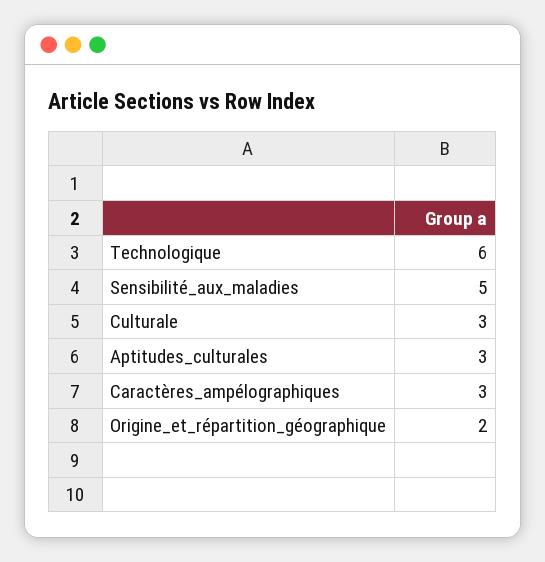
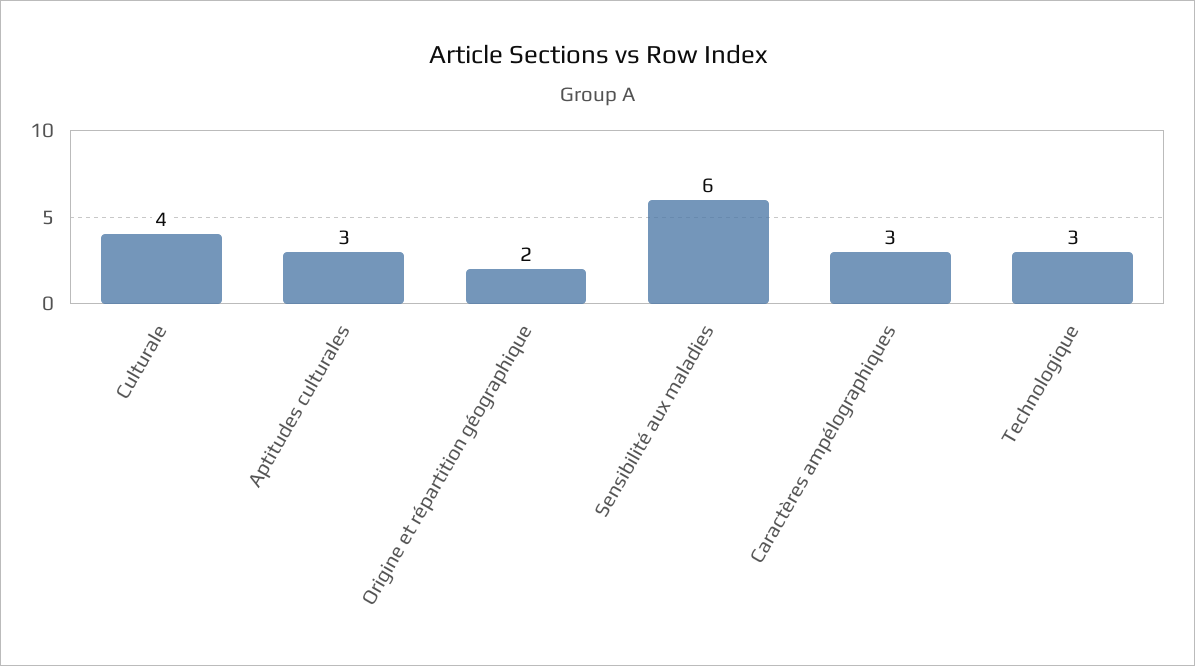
Technologique: 6 -> 3
Sensibilité_aux_maladies: 5 -> 6
Culturale: 3 -> 4

